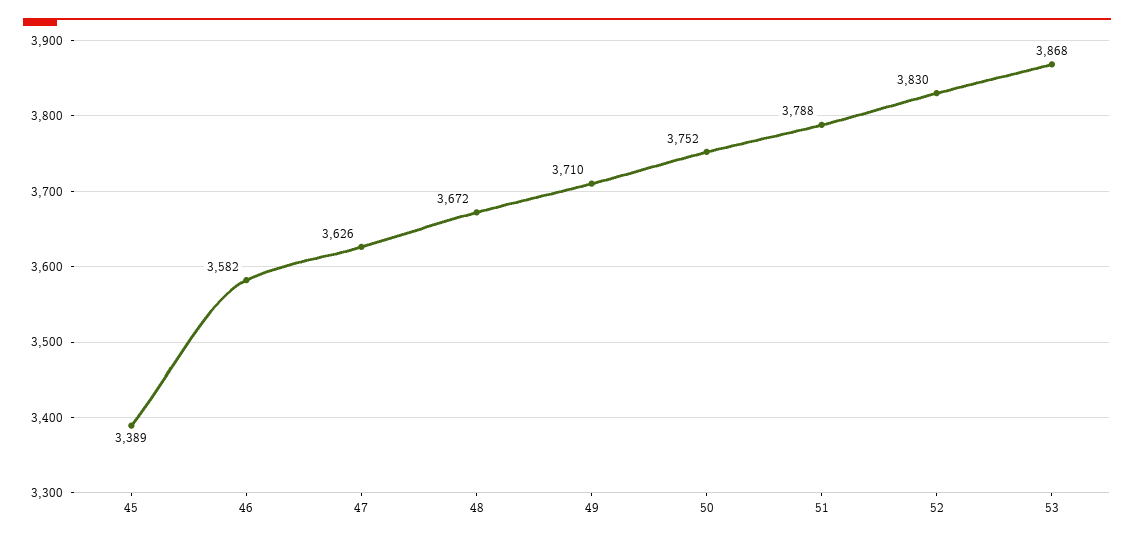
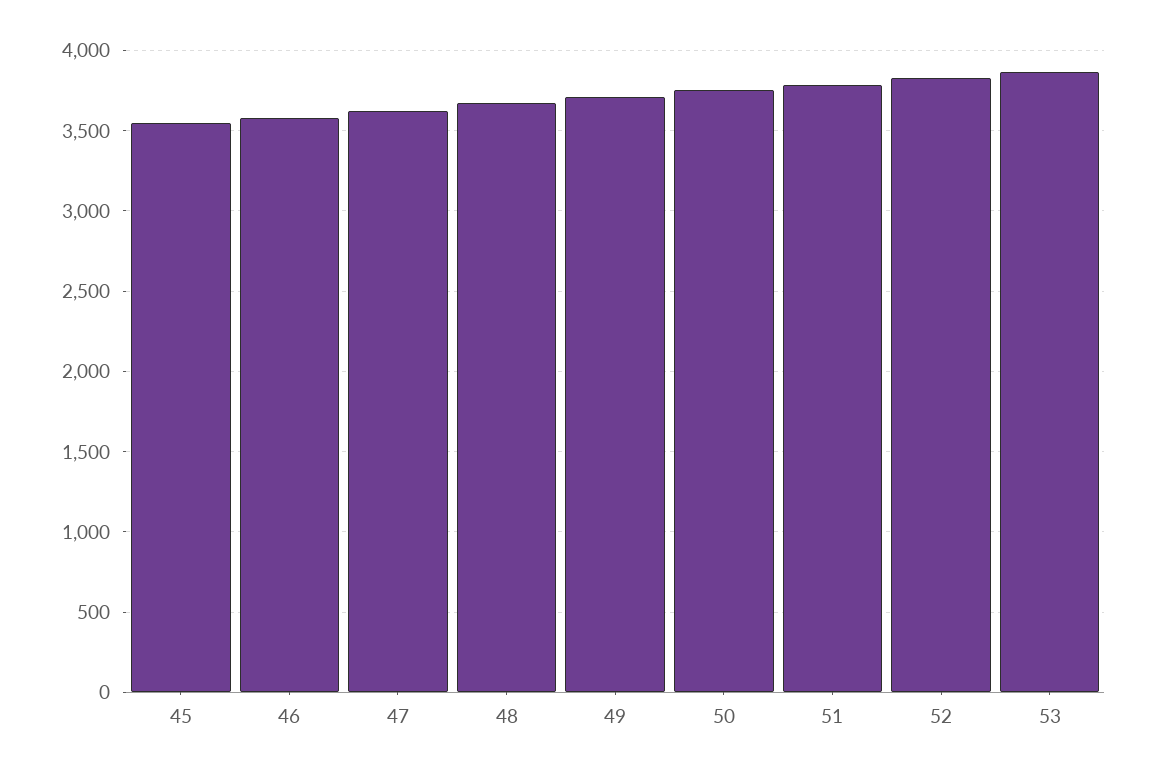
45: 3389 -> 3550

